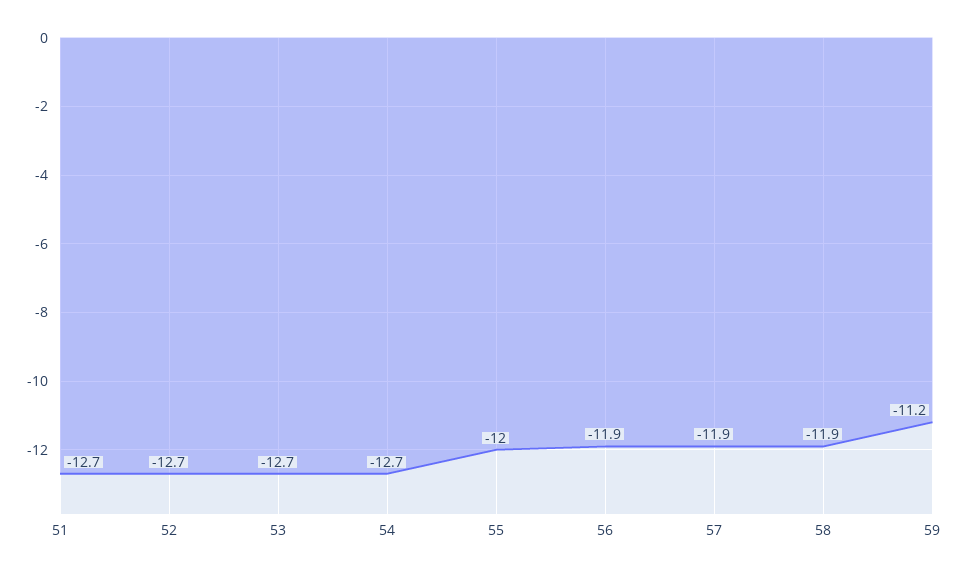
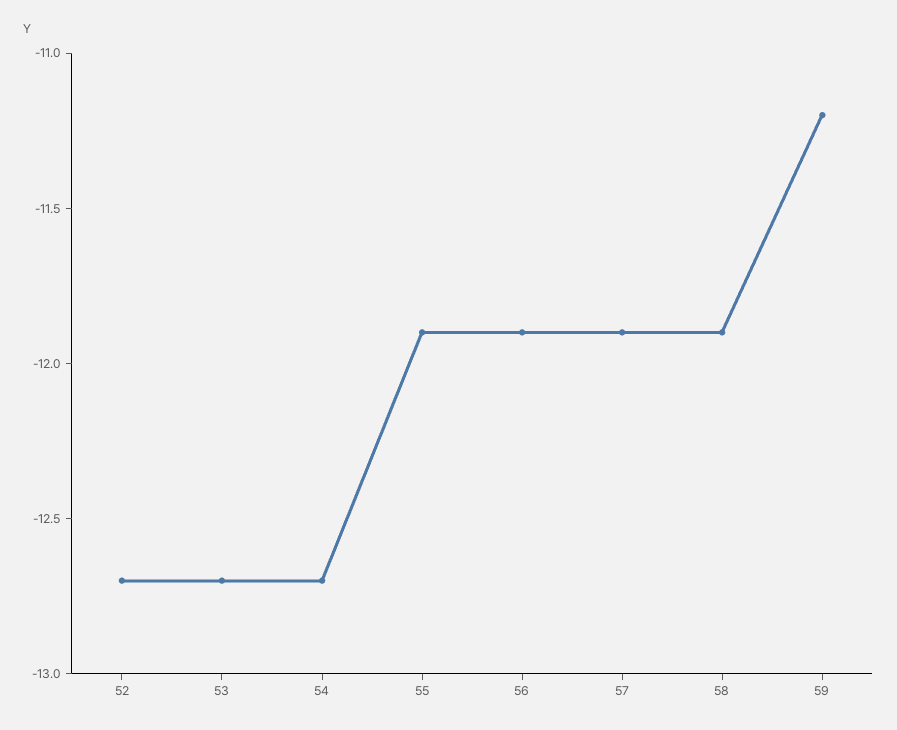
51: -12.7 -> none
55: -12 -> -11.9

